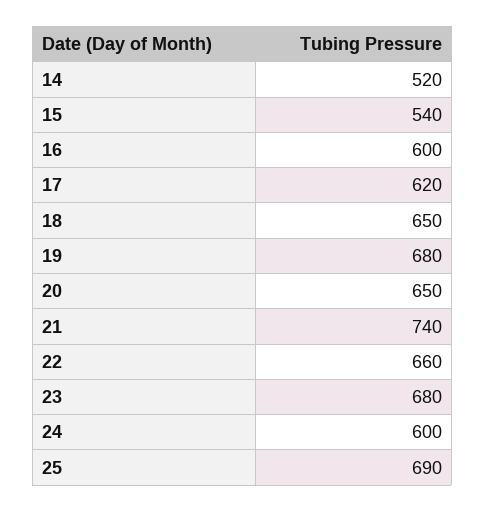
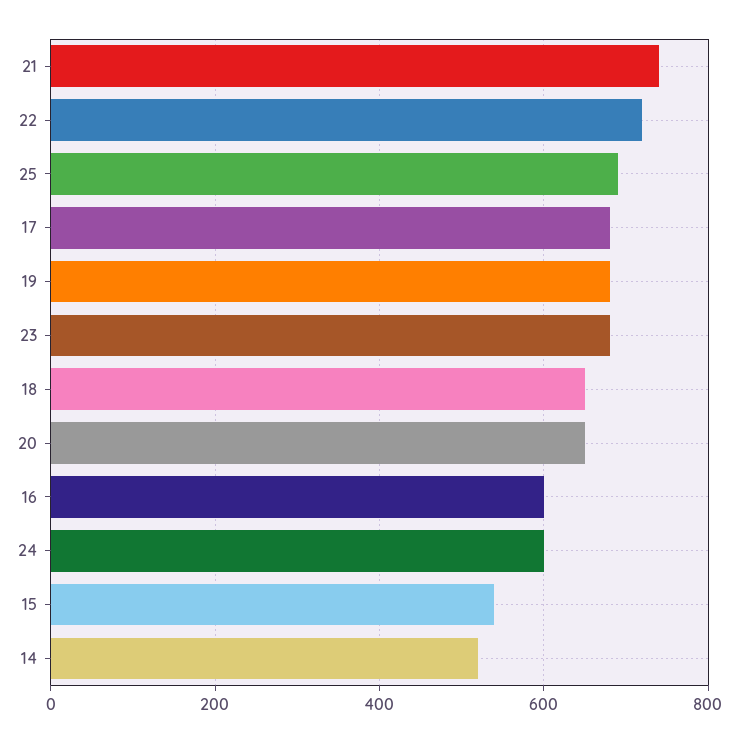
17: 620 -> 680
22: 660 -> 720

